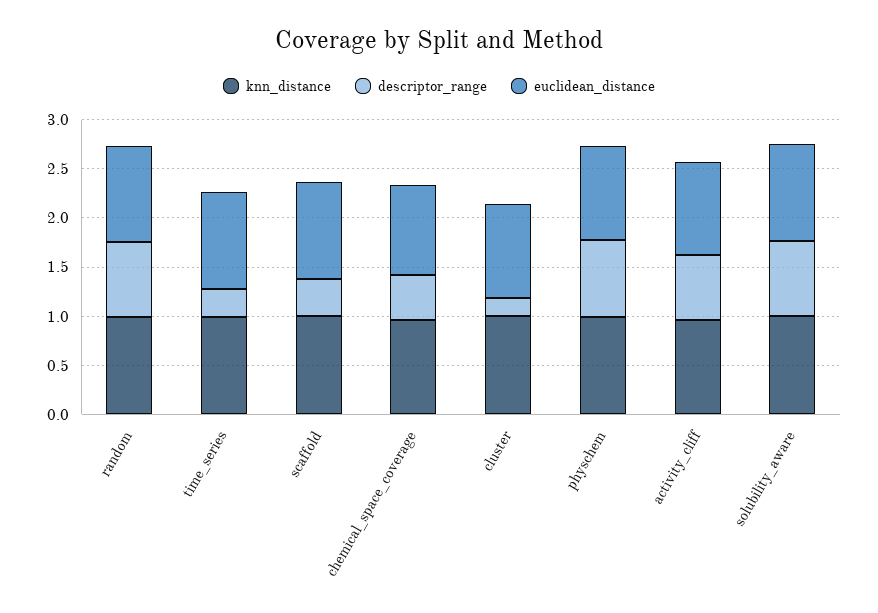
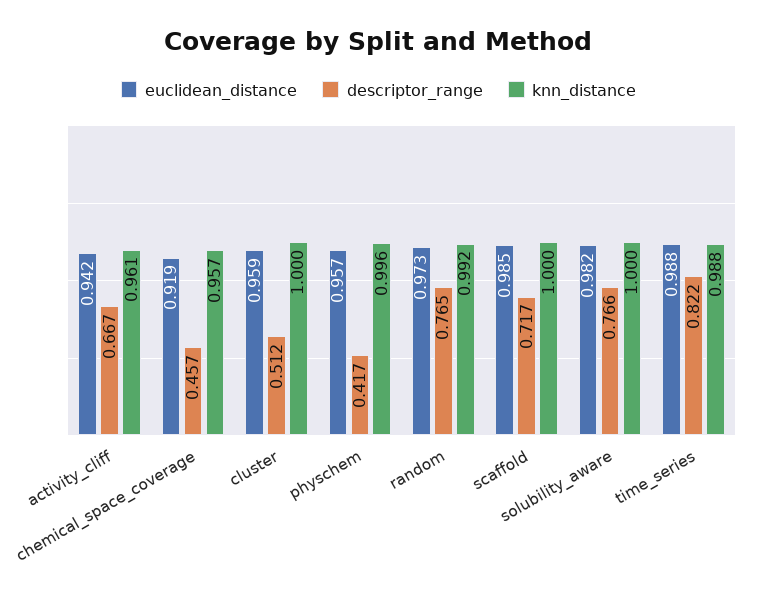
descriptor_range, time_series: 0.3 -> 0.822
descriptor_range, scaffold: 0.4 -> 0.717
descriptor_range, cluster: 0.2 -> 0.512
descriptor_range, physchem: 0.8 -> 0.417

